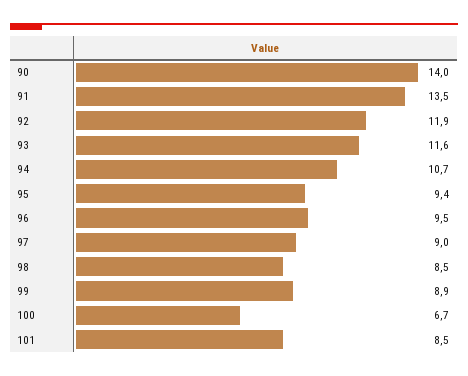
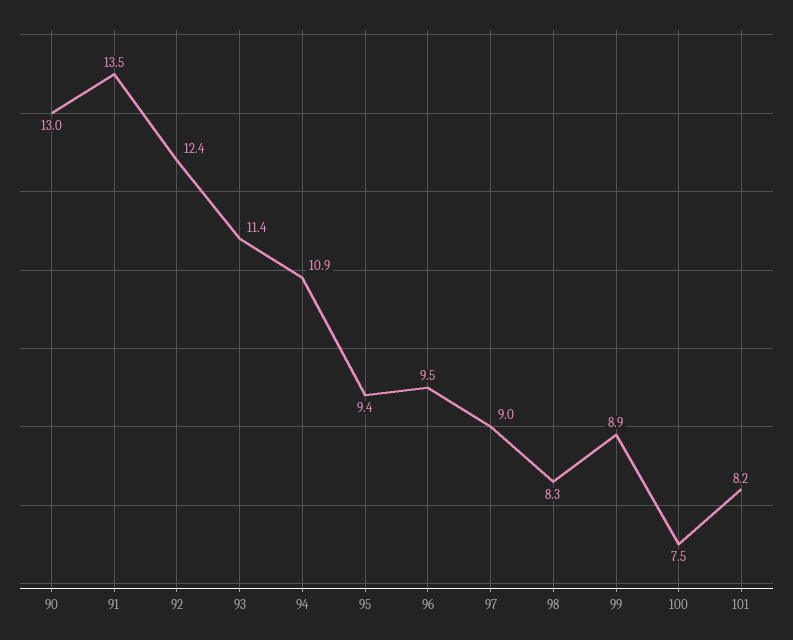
90: 14 -> 13
92: 11.9 -> 12.4
93: 11.6 -> 11.4
94: 10.7 -> 10.9
98: 8.5 -> 8.3
100: 6.7 -> 7.5
101: 8.5 -> 8.2

